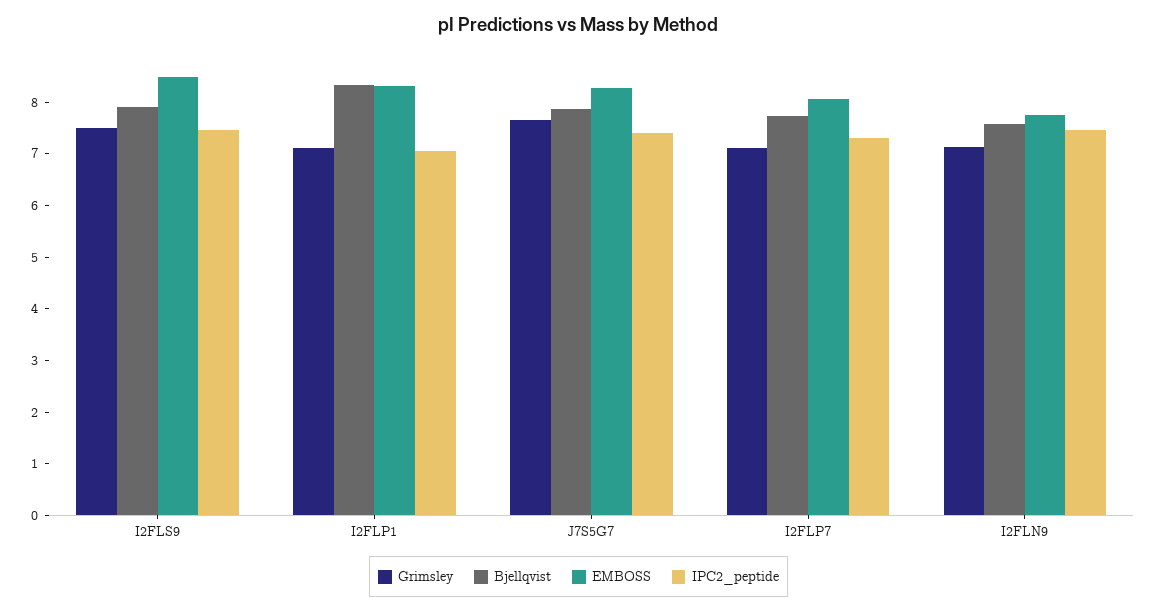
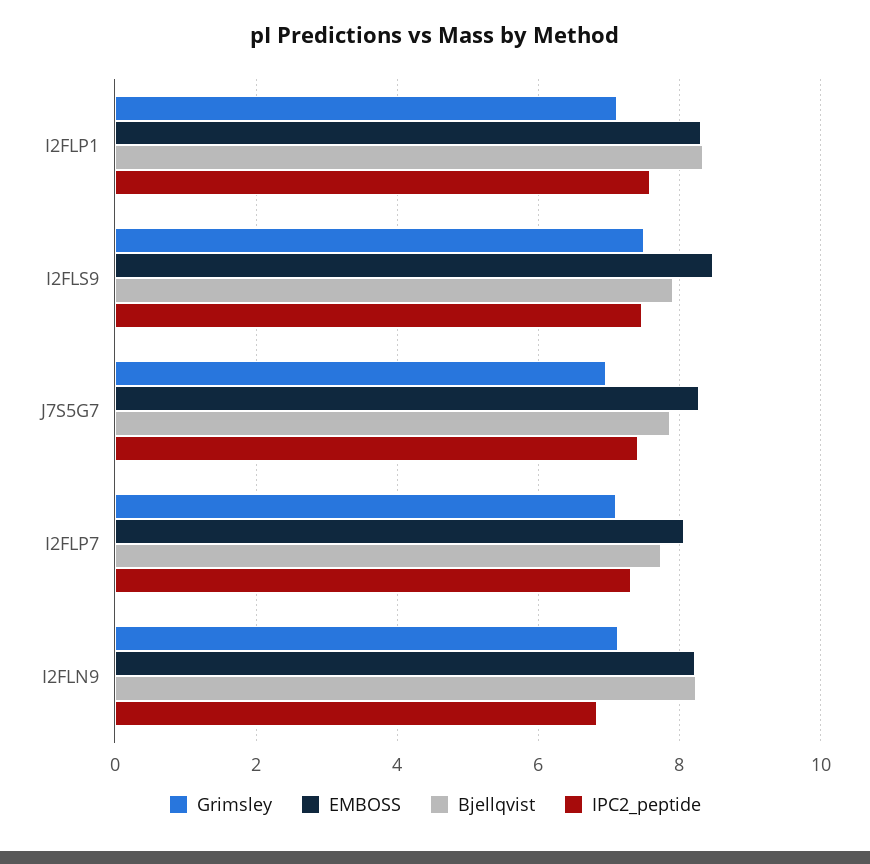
IPC2_peptide, I2FLP1: 7 -> 7.6
Grimsley, J7S5G7: 7.6 -> 7
Bjellqvist, I2FLN9: 7.6 -> 8.2
EMBOSS, I2FLN9: 7.8 -> 8.2
IPC2_peptide, I2FLN9: 7.4 -> 6.8

